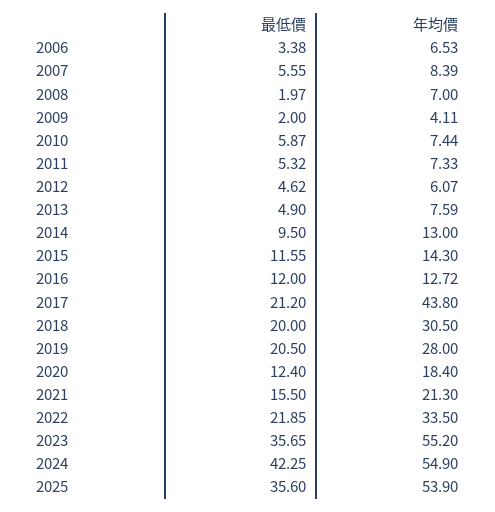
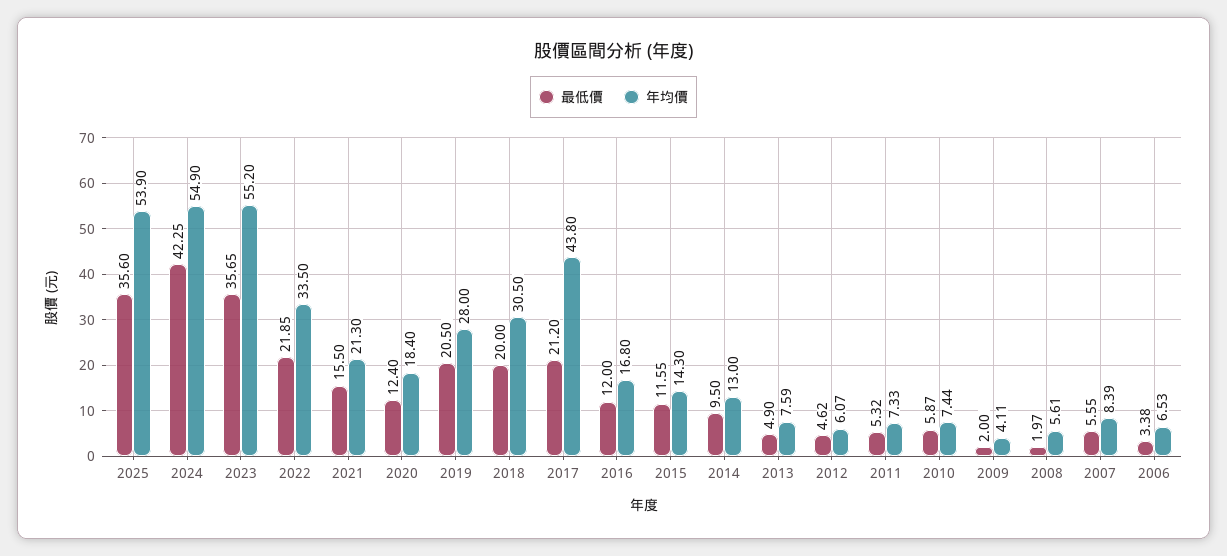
年均價, 2008: 7 -> 5.61
年均價, 2016: 12.72 -> 16.8

